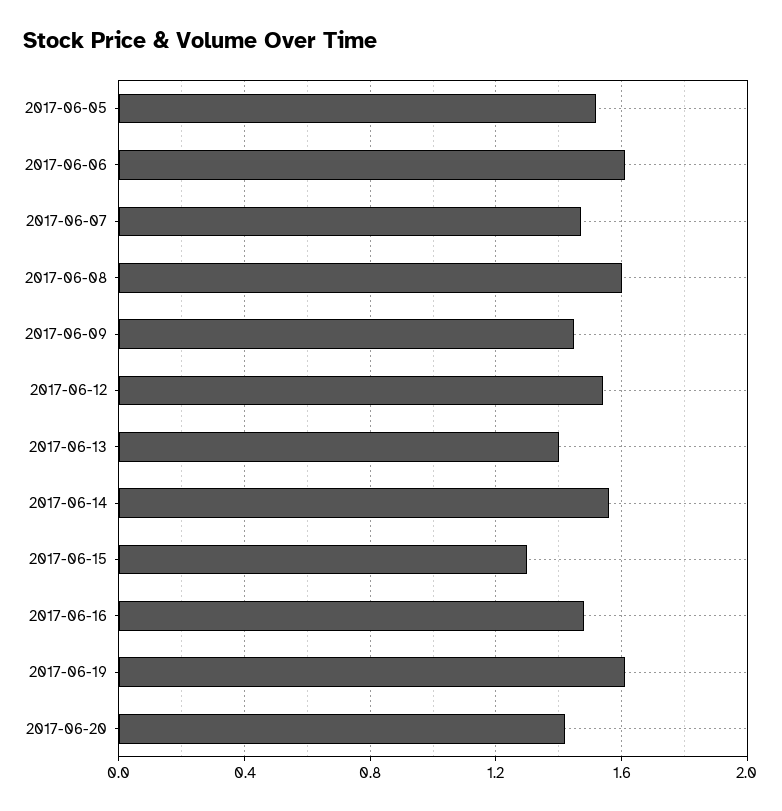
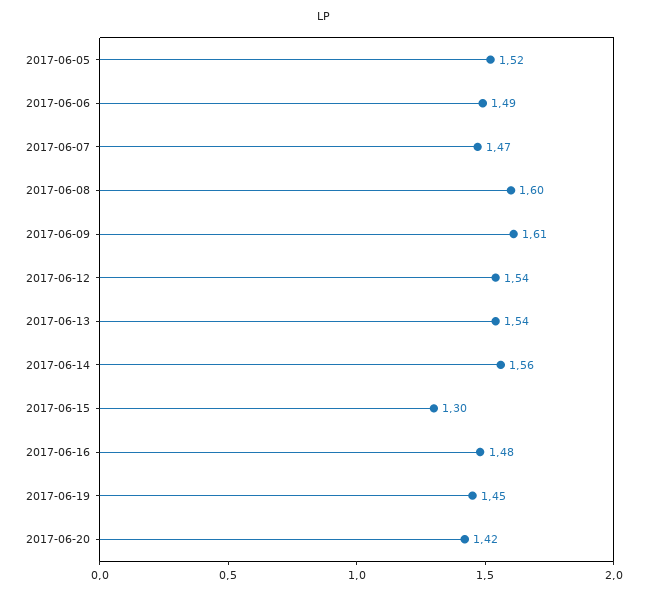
2017-06-06: 1.6 -> 1.49
2017-06-09: 1.45 -> 1.61
2017-06-13: 1.4 -> 1.54
2017-06-19: 1.6 -> 1.45

